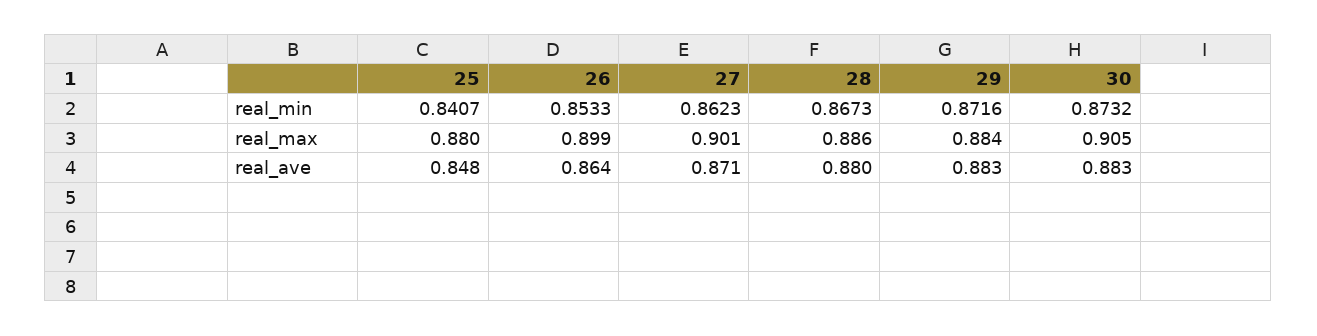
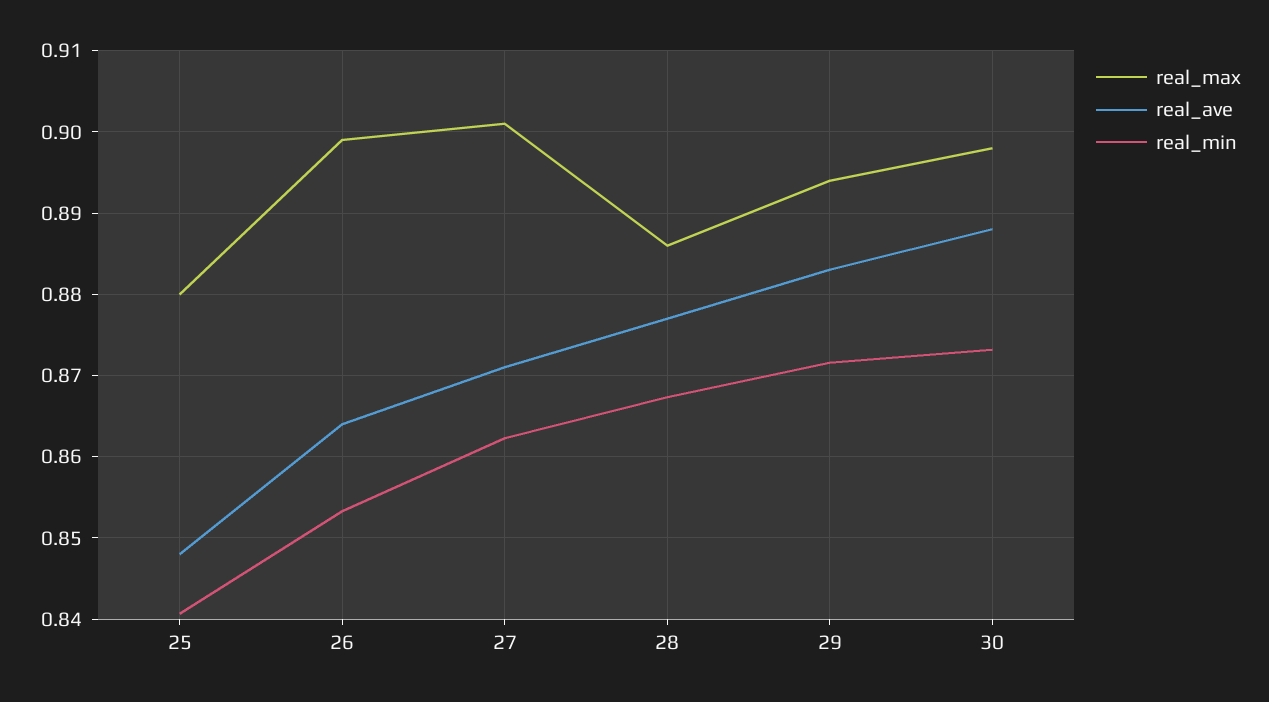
real_max, 29: 0.884 -> 0.894
real_max, 30: 0.905 -> 0.898
real_ave, 28: 0.88 -> 0.877
real_ave, 30: 0.883 -> 0.888

